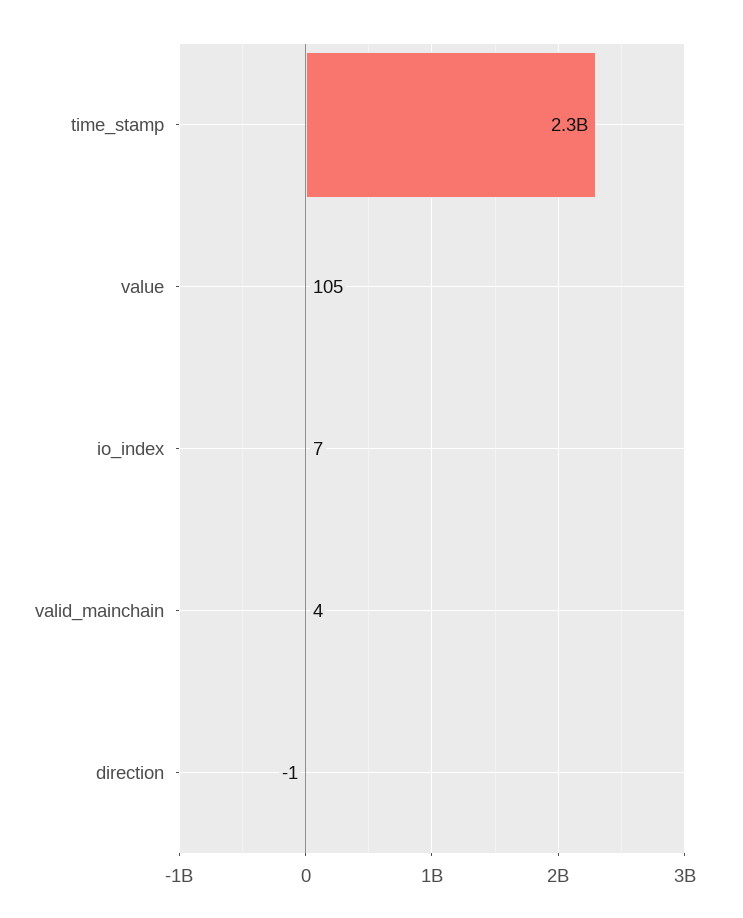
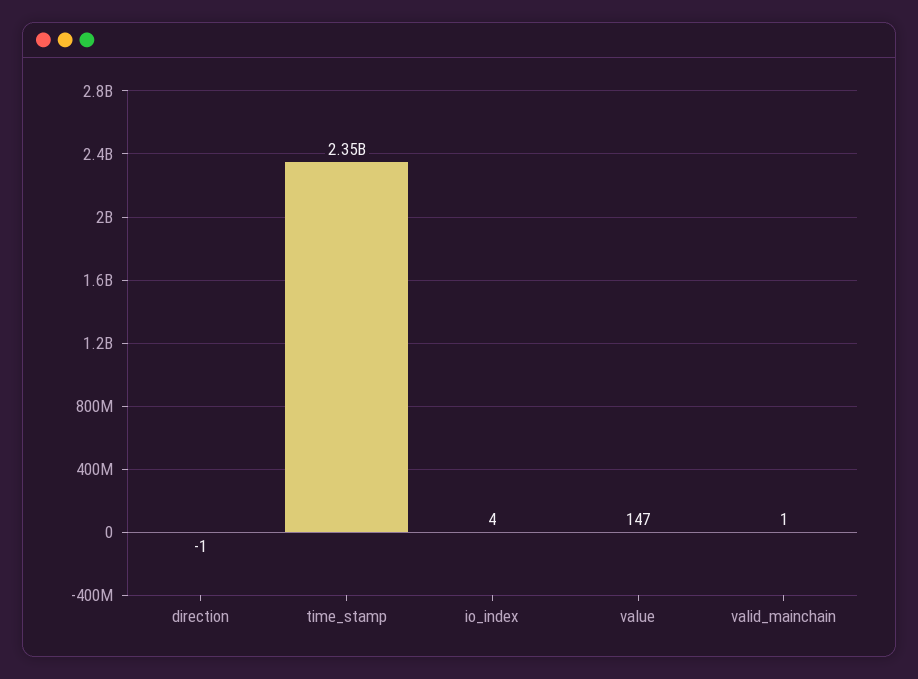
value: 105 -> 147
io_index: 7 -> 4
valid_mainchain: 4 -> 1

